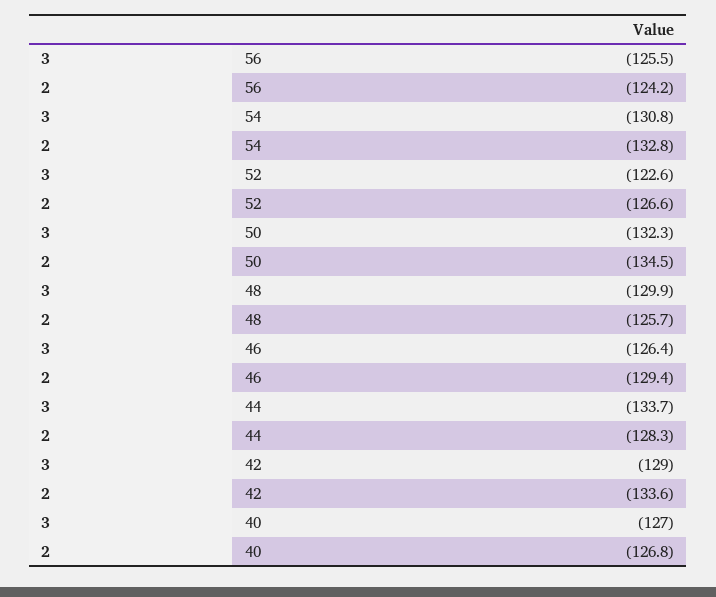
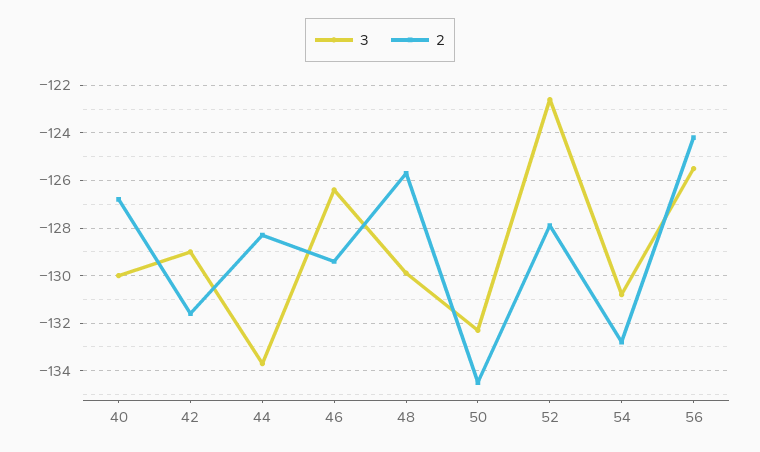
2, 52: -126.6 -> -128
2, 42: -133.6 -> -131.5
3, 40: -127 -> -130

